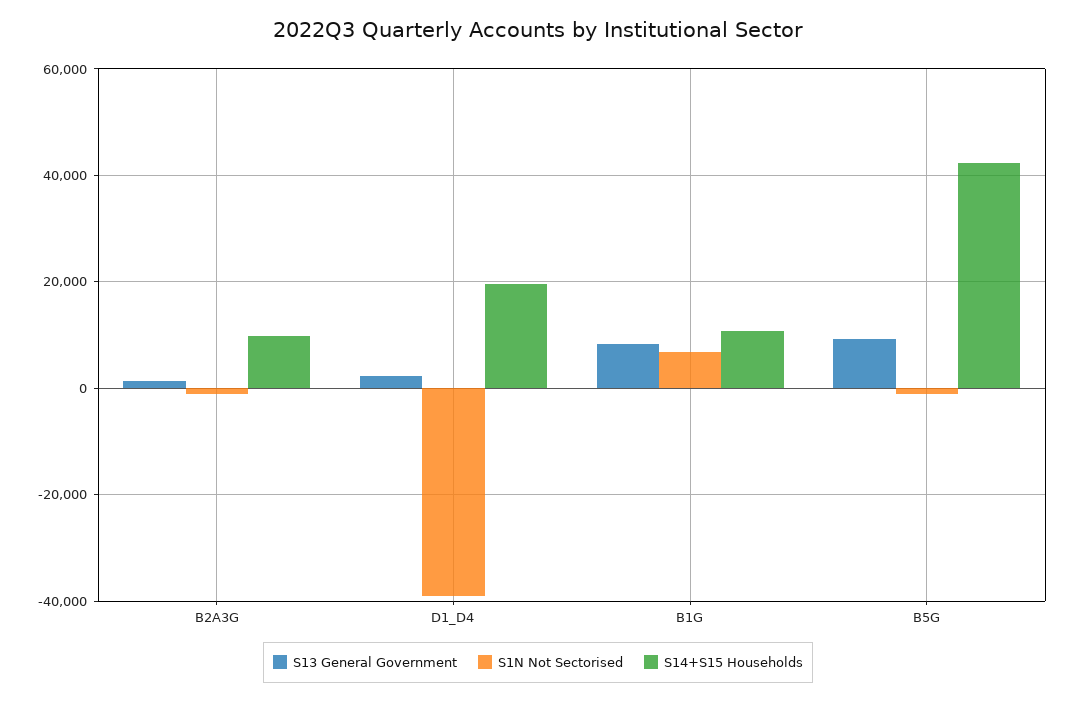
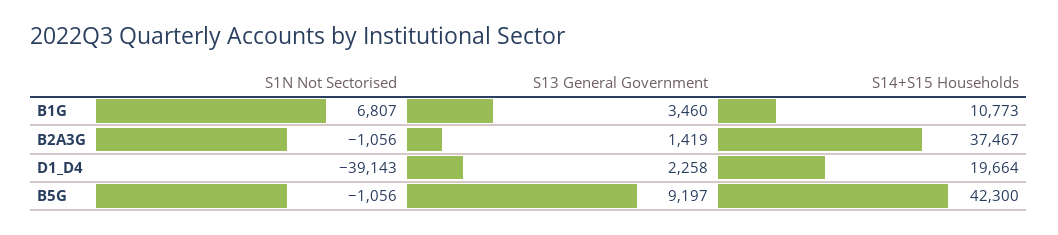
S14+S15 Households, B2A3G: 10000 -> 37467
S13 General Government, B1G: 8000 -> 3460

